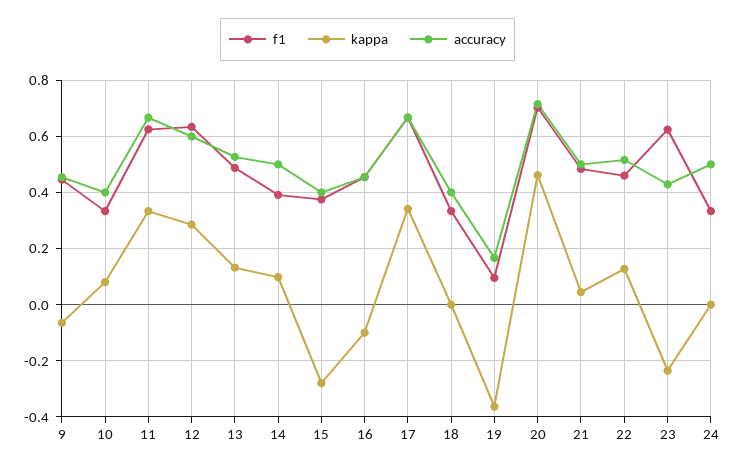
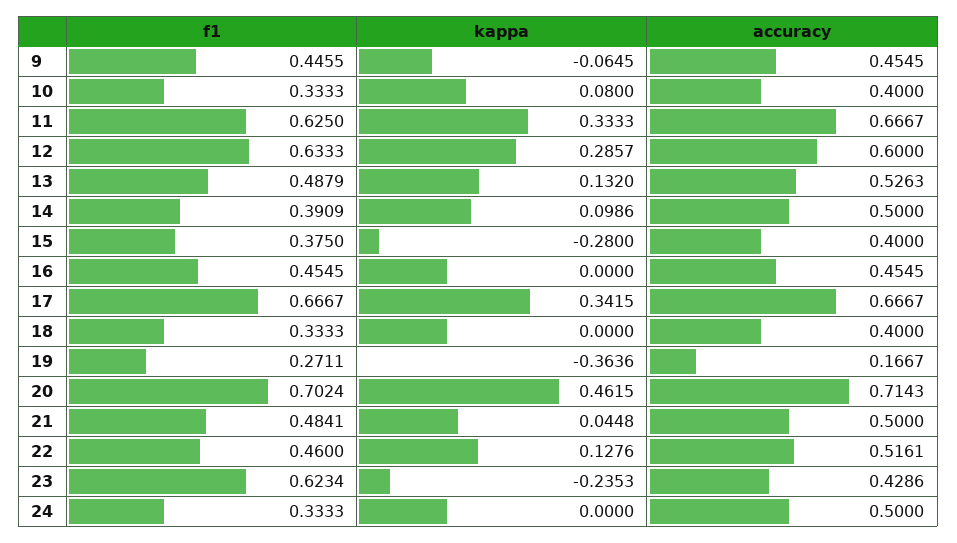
kappa, 16: -0.1 -> 0
f1, 19: 0.1 -> 0.2711

